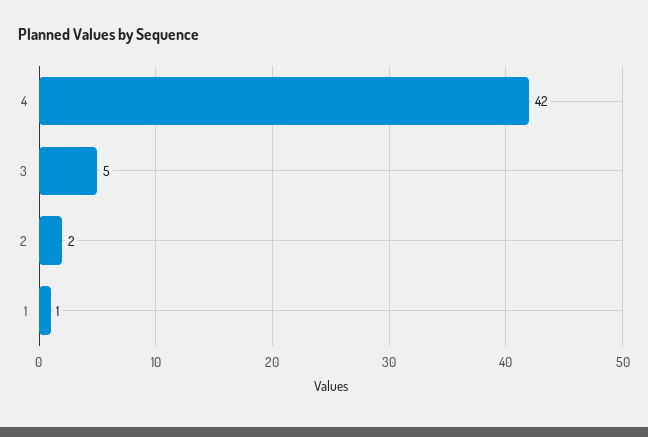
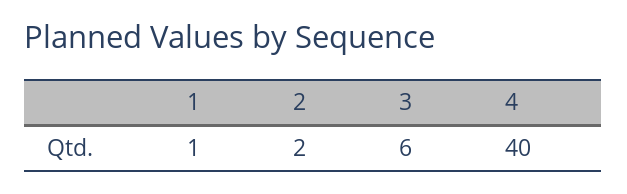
4: 42 -> 40
3: 5 -> 6

